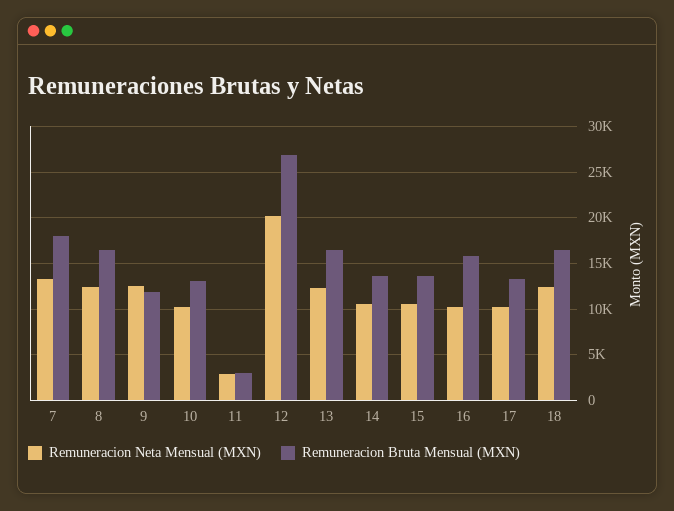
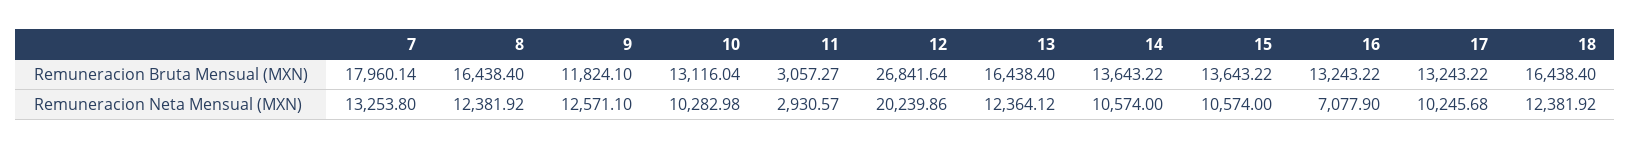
Remuneracion Neta Mensual (MXN), 16: 10000 -> 7077.9
Remuneracion Bruta Mensual (MXN), 16: 16000 -> 13243.22

